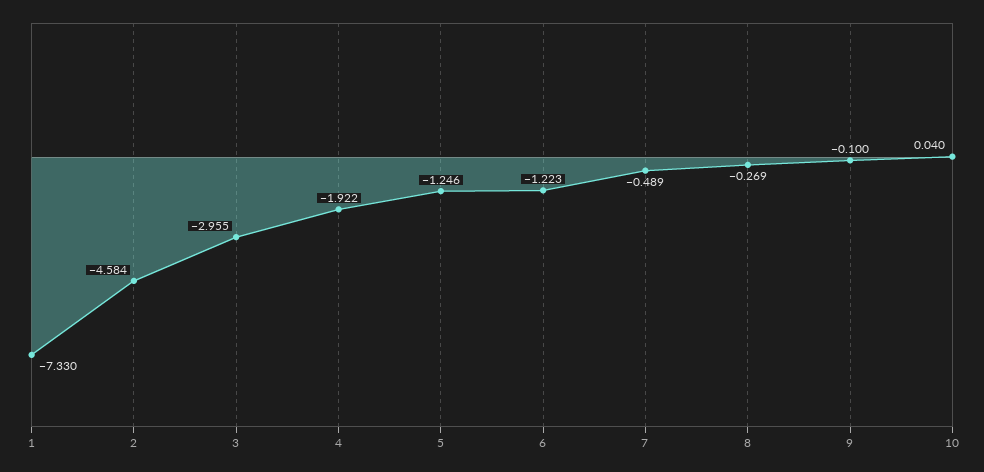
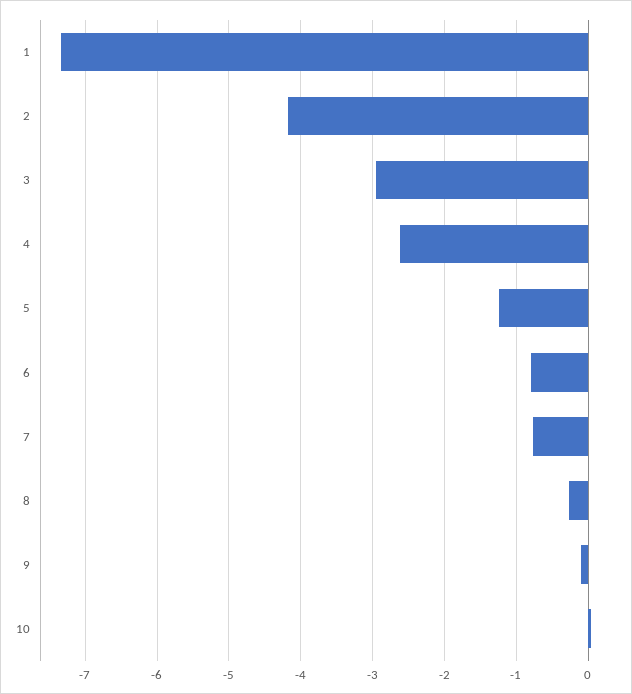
2: -4.584 -> -4.2
4: -1.922 -> -2.6
6: -1.223 -> -0.8
7: -0.489 -> -0.8

